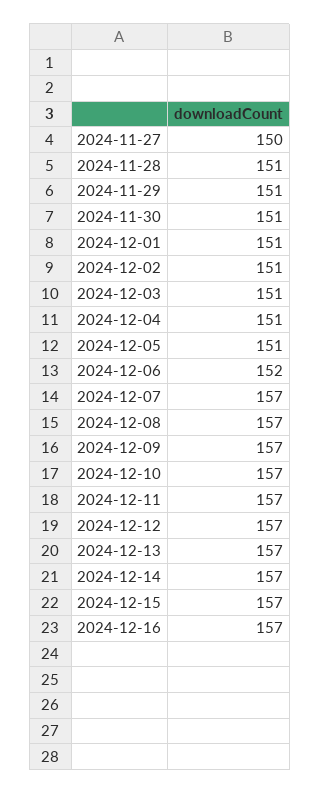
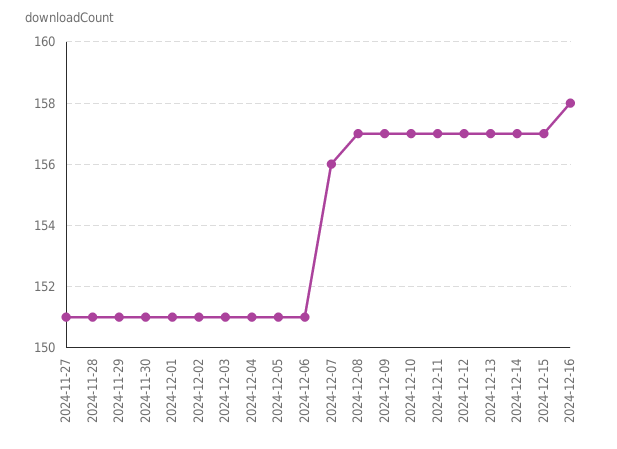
2024-11-27: 150 -> 151
2024-12-06: 152 -> 151
2024-12-07: 157 -> 156
2024-12-16: 157 -> 158

